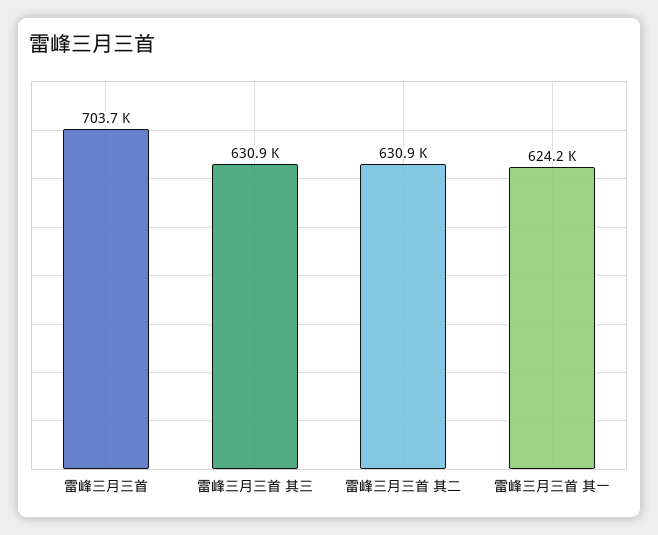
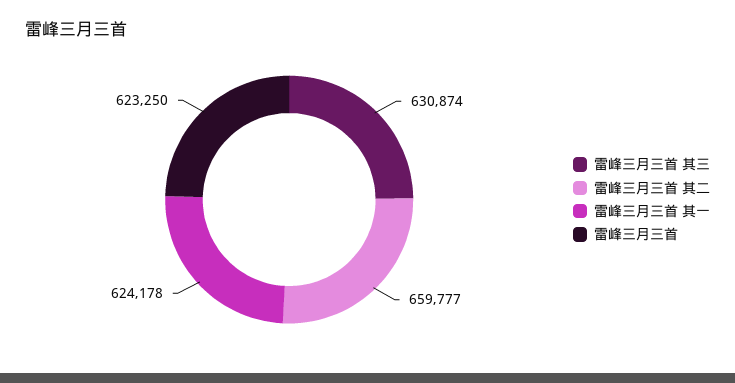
雷峰三月三首: 703700 -> 623250
雷峰三月三首 其二: 630900 -> 659777

